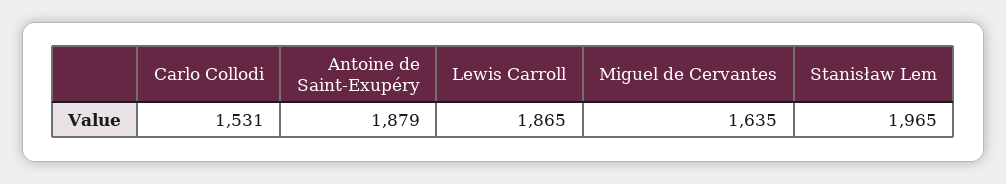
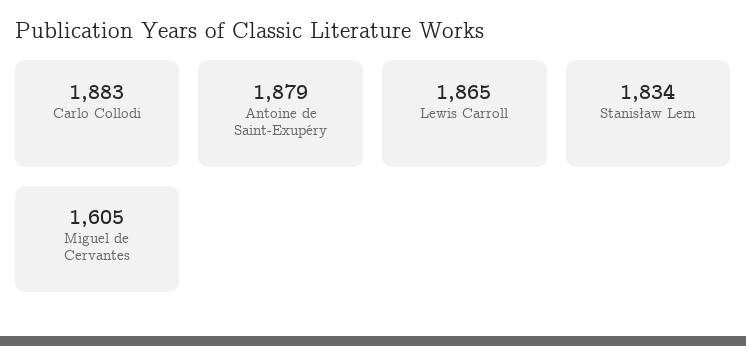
Carlo Collodi: 1531 -> 1883
Miguel de Cervantes: 1635 -> 1605
Stanisław Lem: 1965 -> 1834

